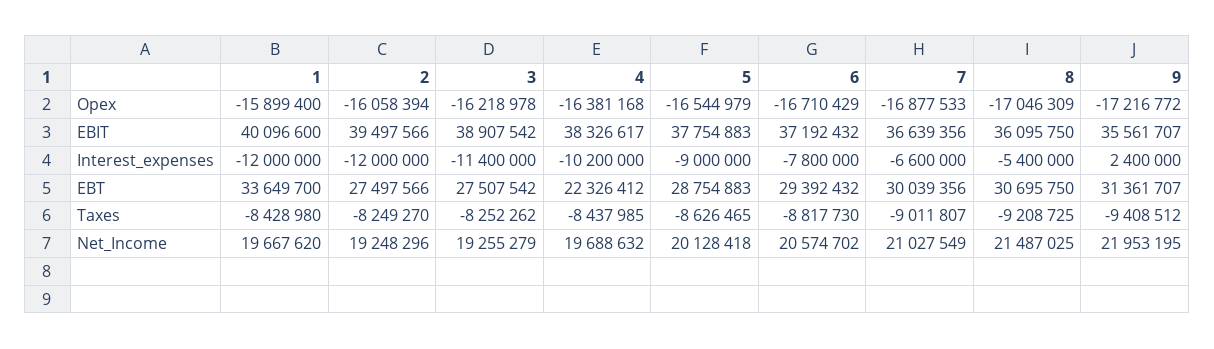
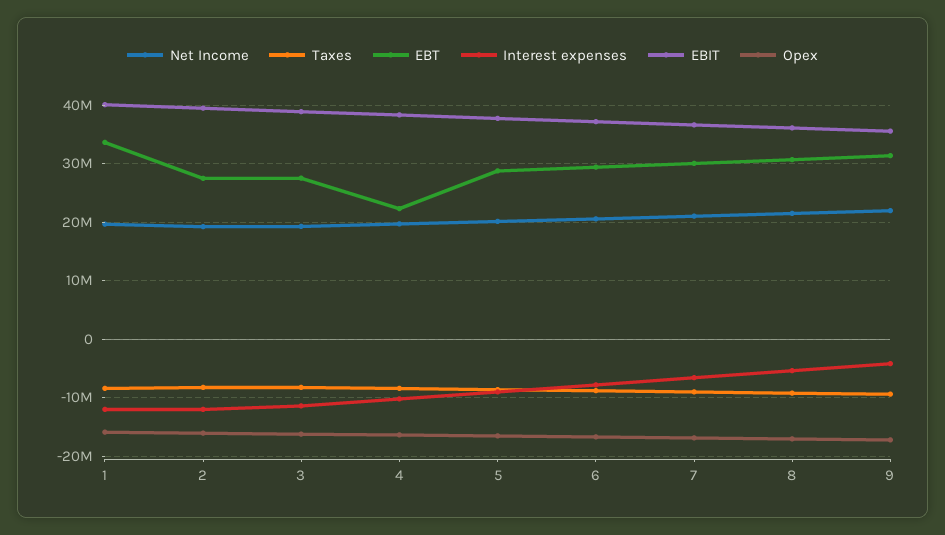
Interest_expenses, 9: 2400000 -> -4000000

